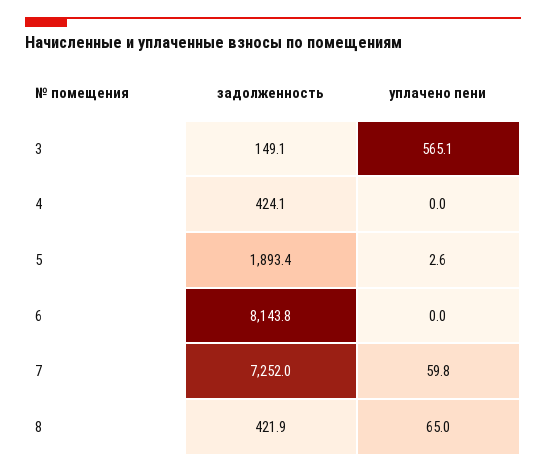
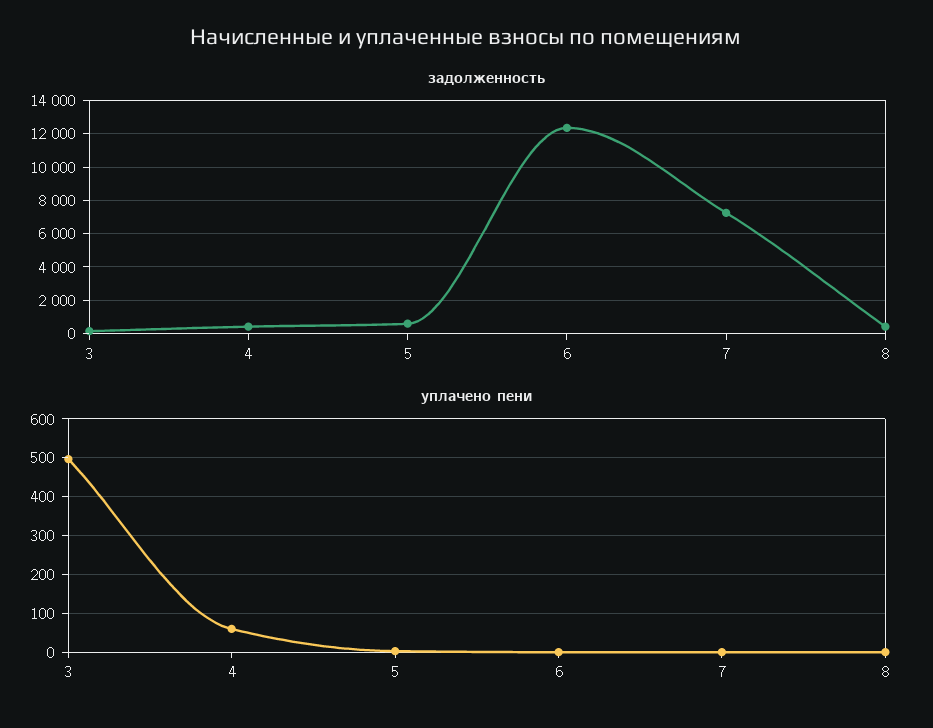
уплачено пени, 3: 565.1 -> 500
уплачено пени, 4: 0 -> 60
задолженность, 5: 1893.4 -> 500
задолженность, 6: 8143.8 -> 12500
уплачено пени, 7: 59.8 -> 0
уплачено пени, 8: 65 -> 0

